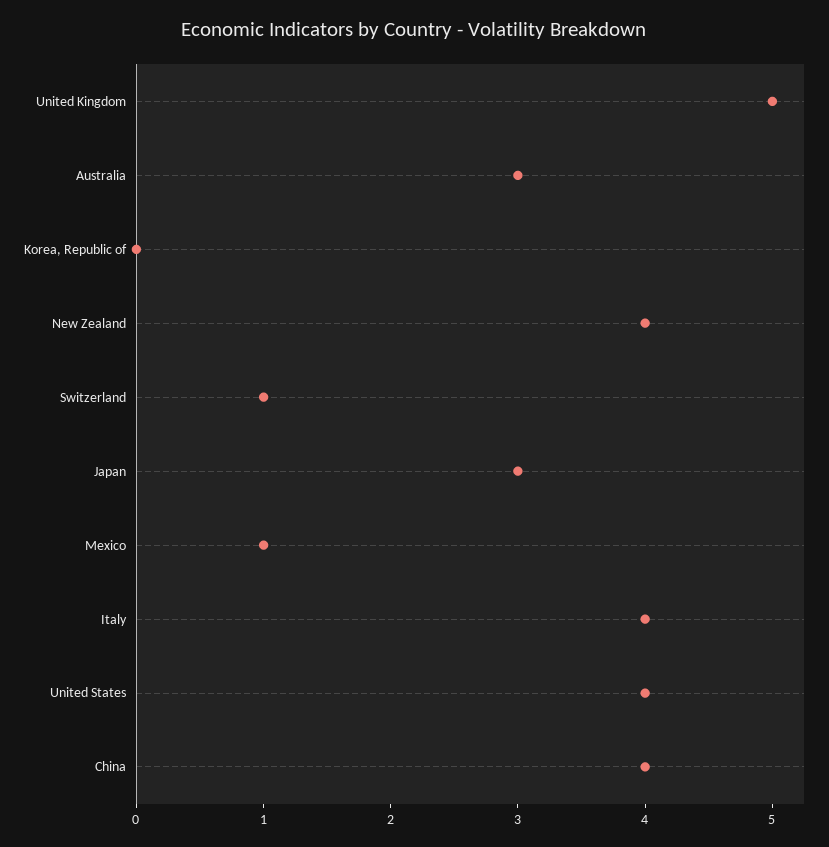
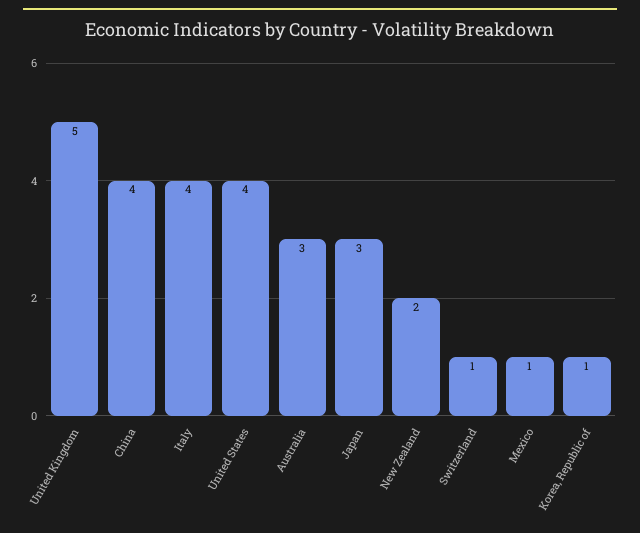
Korea, Republic of: 0 -> 1
New Zealand: 4 -> 2

